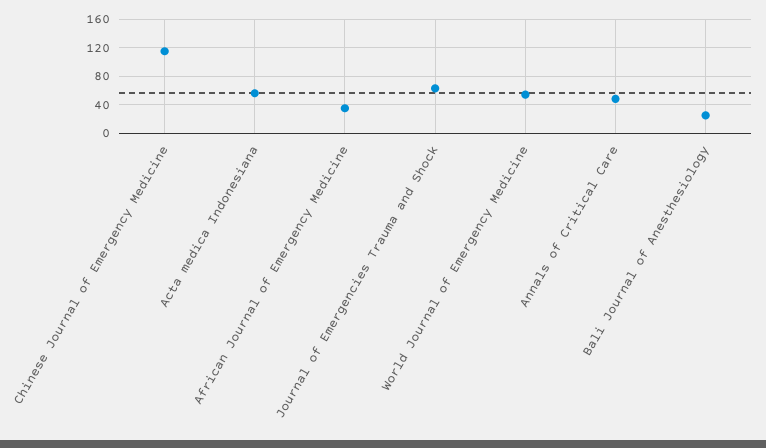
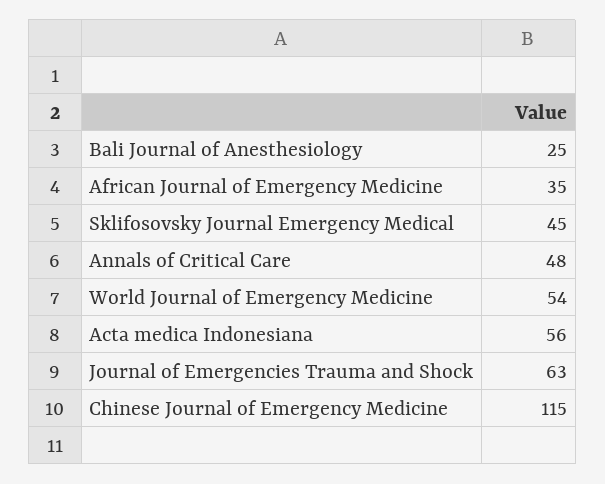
Sklifosovsky Journal Emergency Medical: none -> 45

